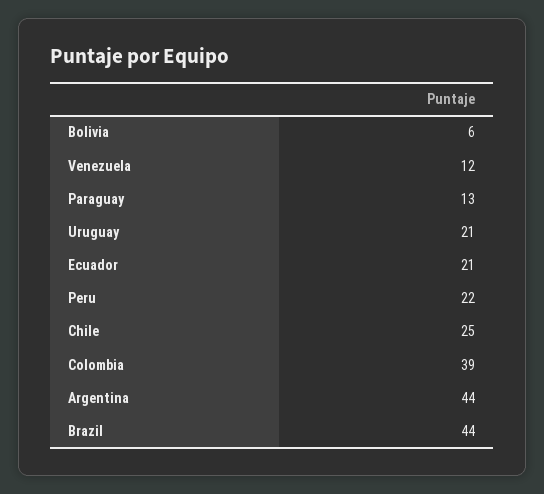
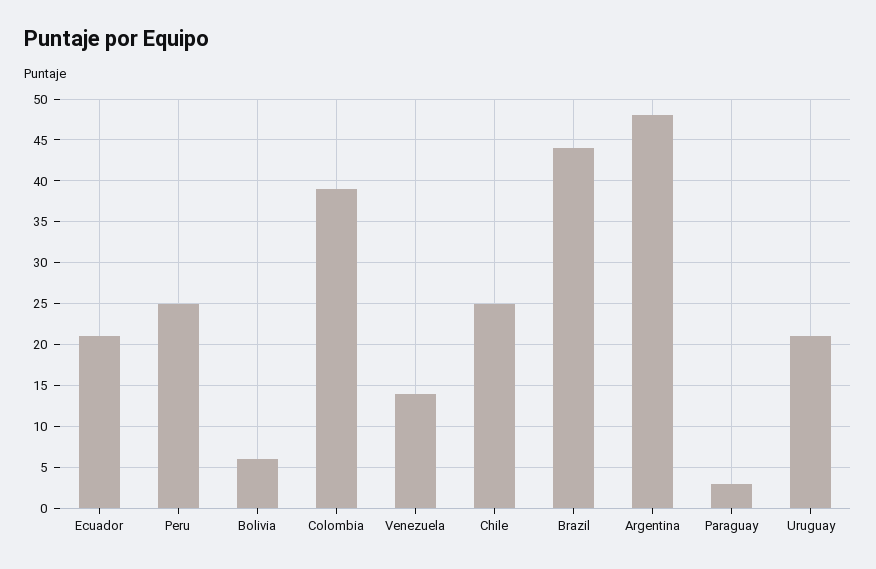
Venezuela: 12 -> 14
Paraguay: 13 -> 3
Peru: 22 -> 25
Argentina: 44 -> 48

